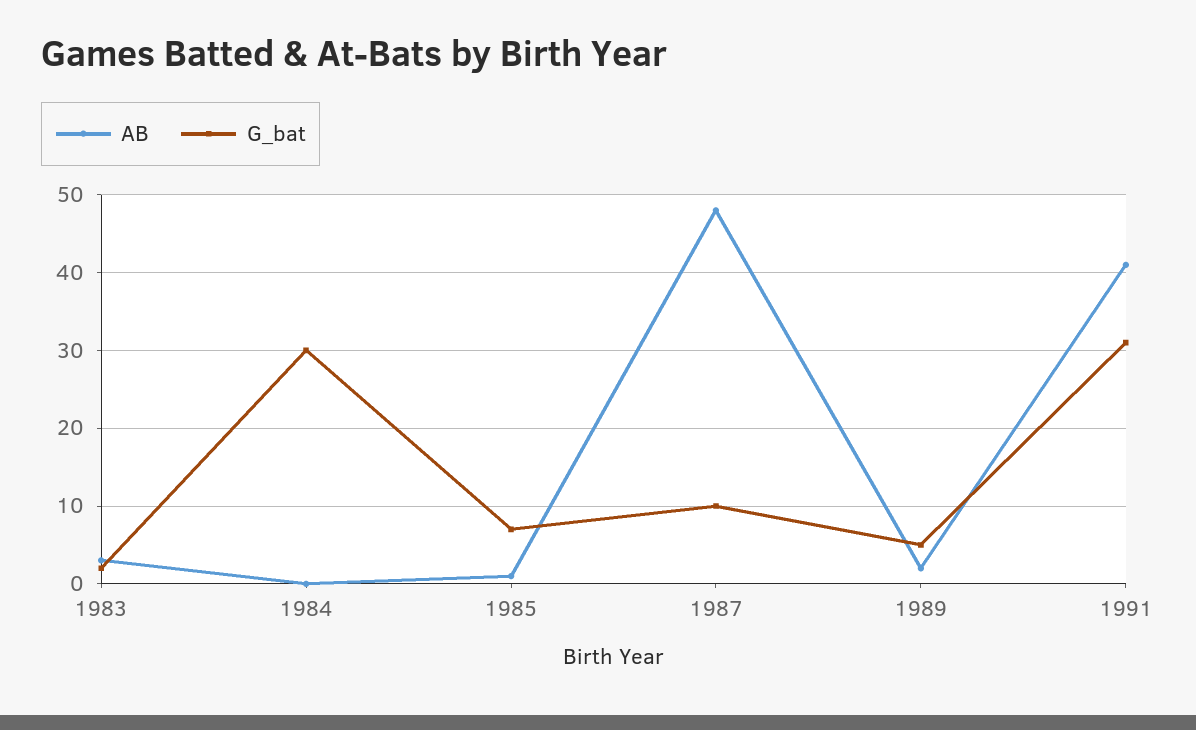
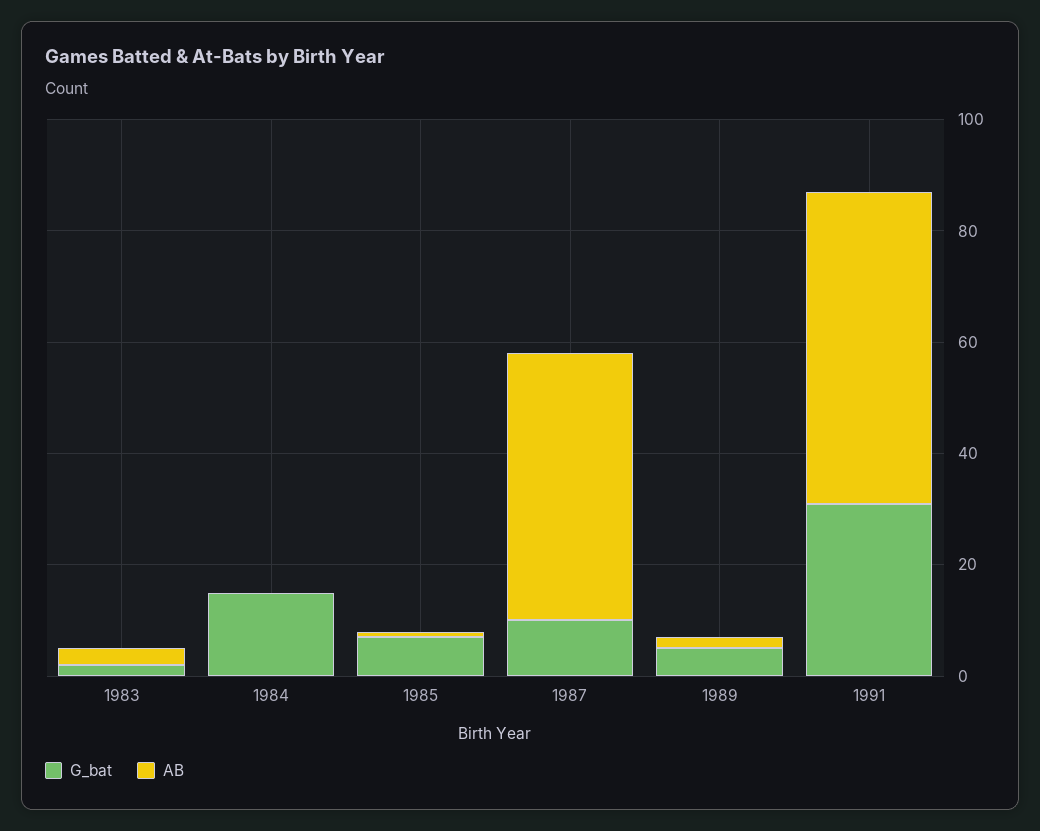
G_bat, 1984: 30 -> 15
AB, 1991: 41 -> 55

